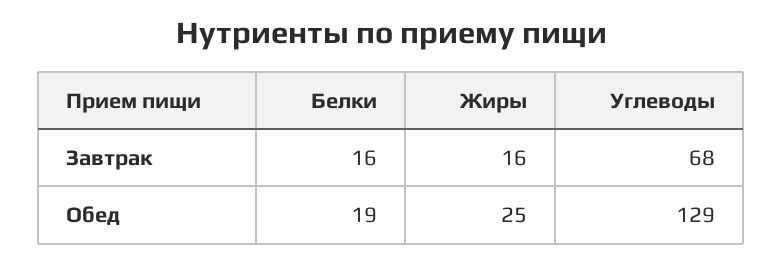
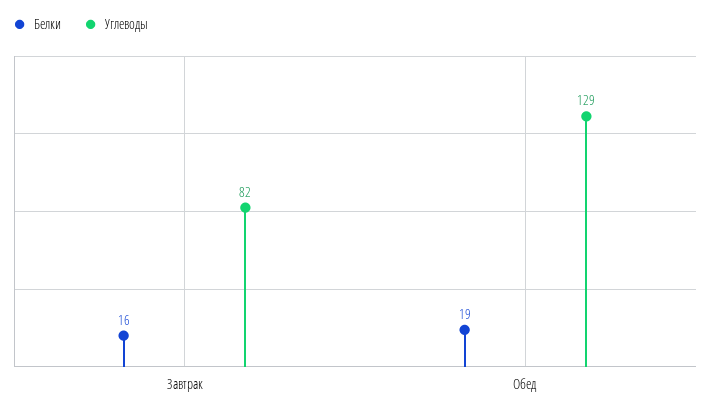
Жиры, Завтрак: 16 -> none
Углеводы, Завтрак: 68 -> 82
Жиры, Обед: 25 -> none

